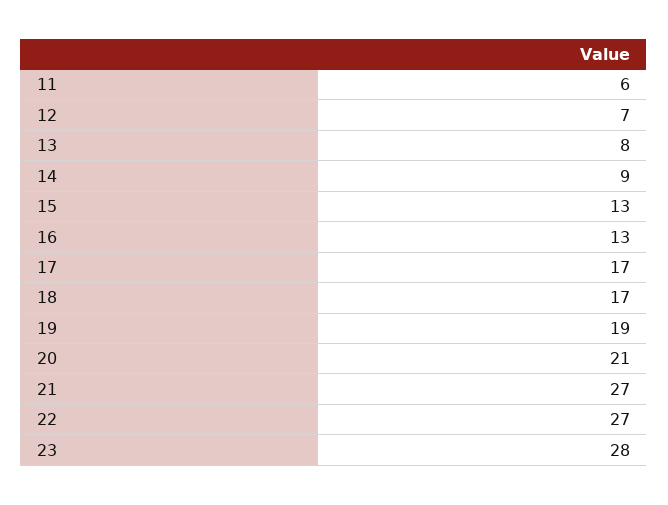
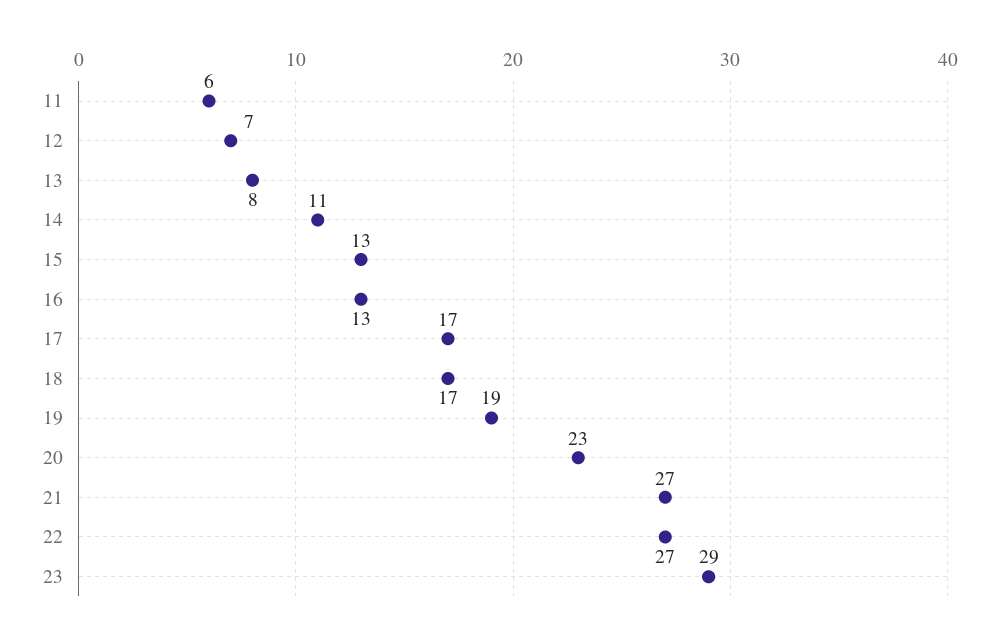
14: 9 -> 11
20: 21 -> 23
23: 28 -> 29

